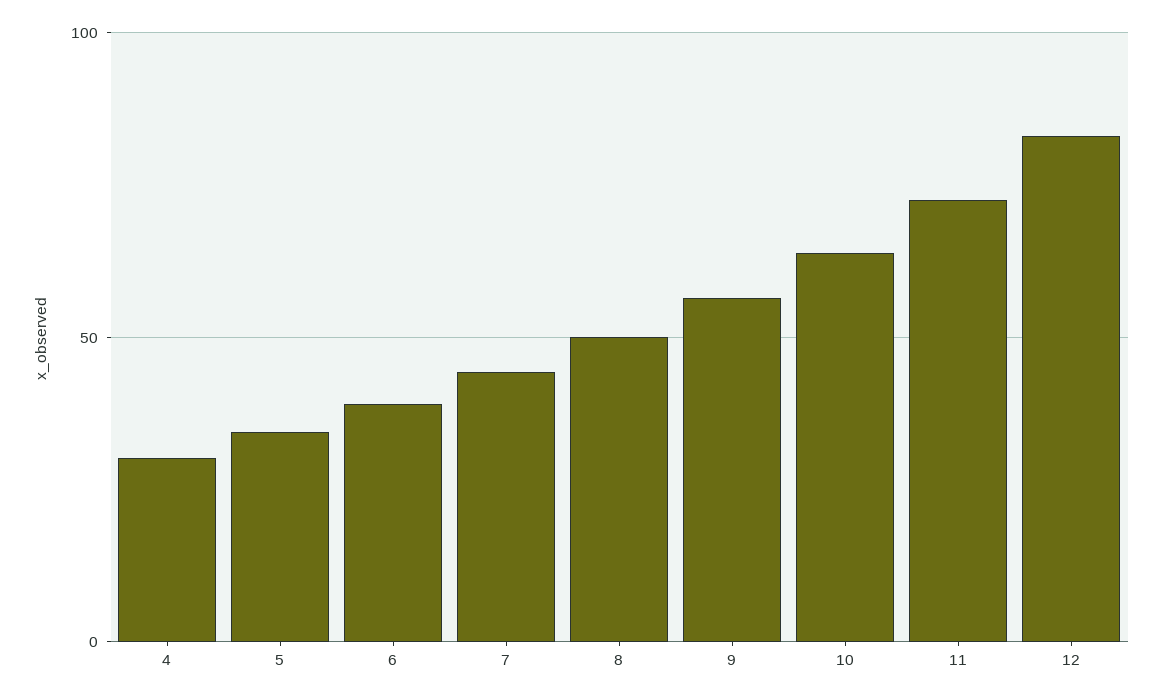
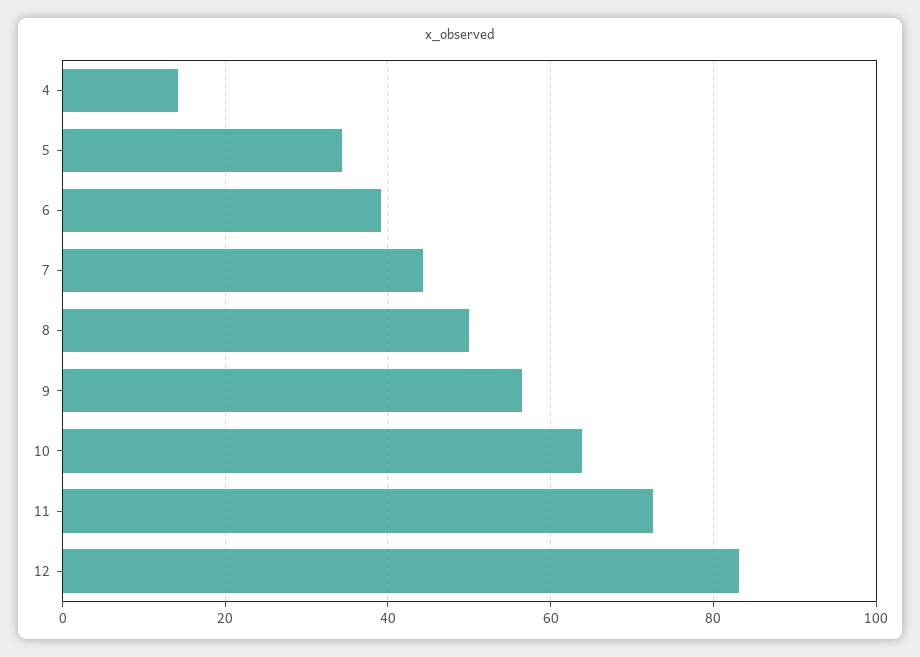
4: 30 -> 14

